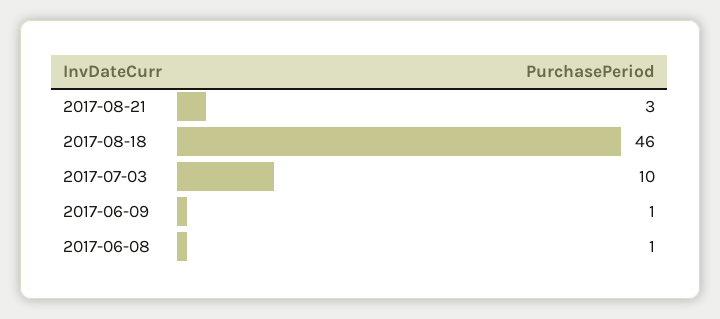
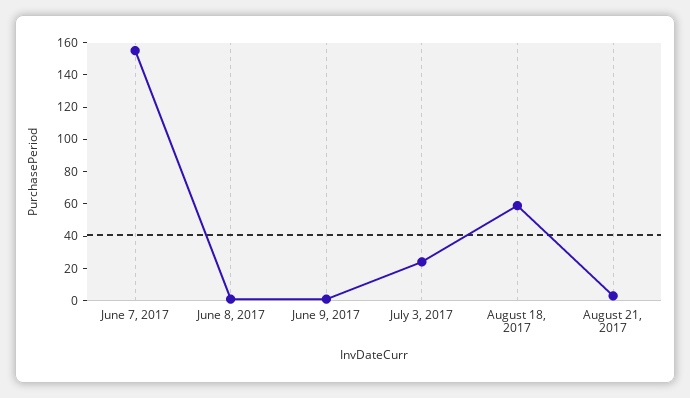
2017-08-18: 46 -> 60
2017-07-03: 10 -> 25
June 7, 2017: none -> 155

